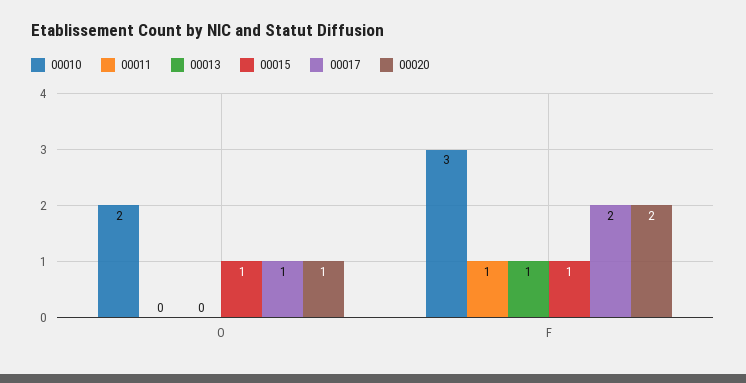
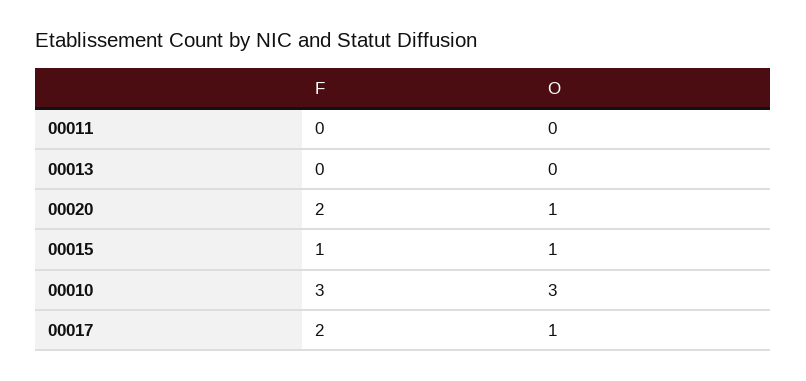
00010, O: 2 -> 3
00011, F: 1 -> 0
00013, F: 1 -> 0

